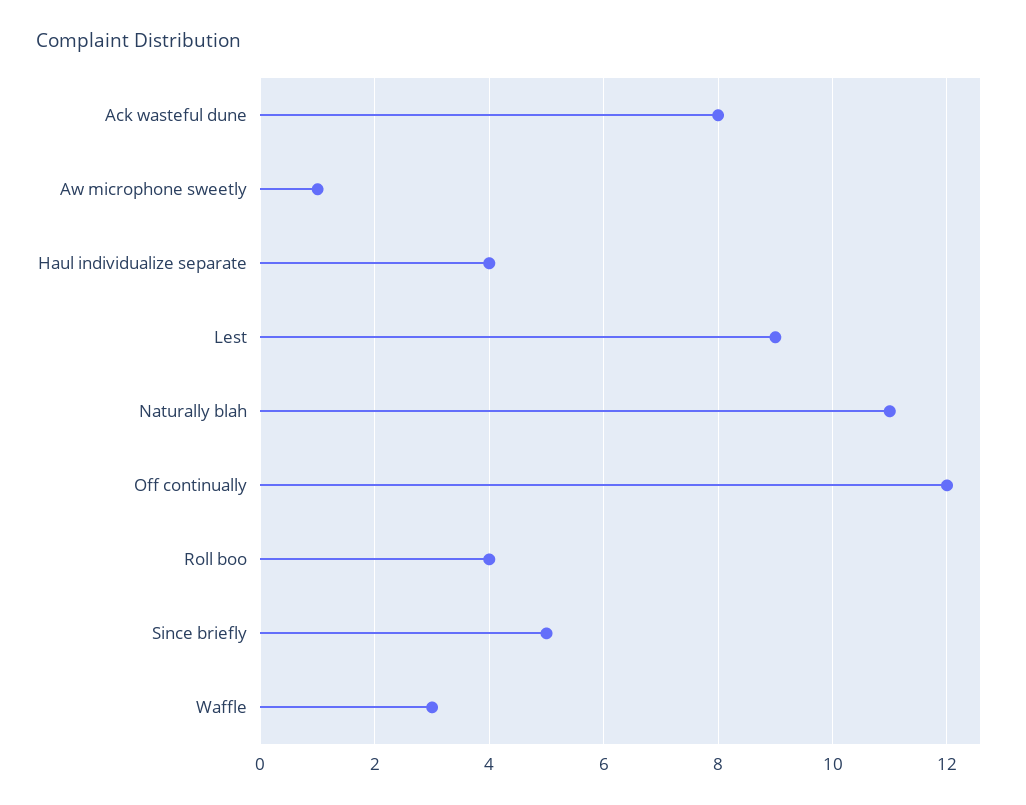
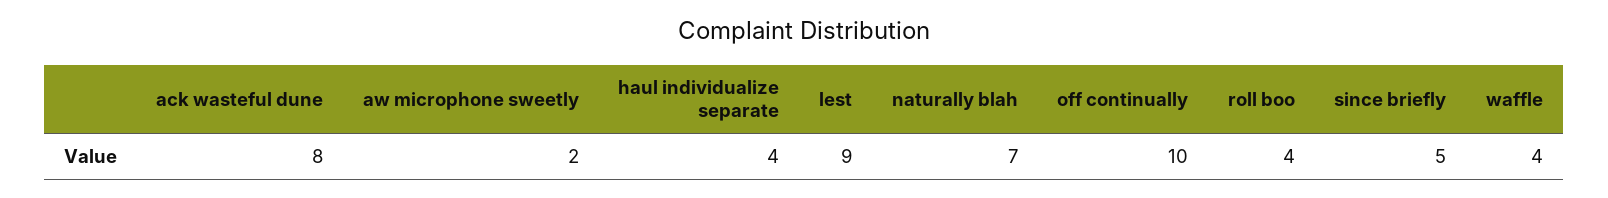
Aw microphone sweetly: 1 -> 2
Naturally blah: 11 -> 7
Off continually: 12 -> 10
Waffle: 3 -> 4

